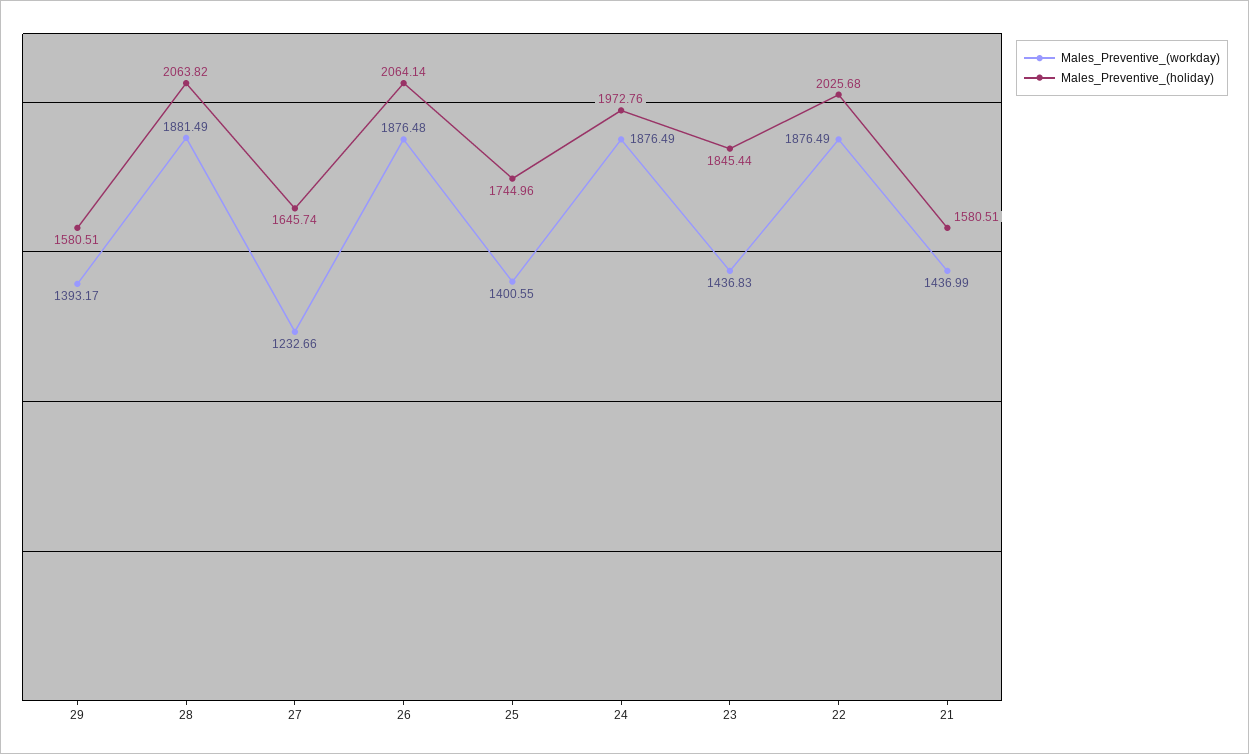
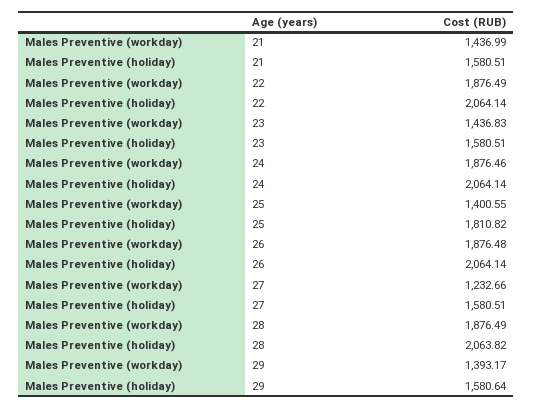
Males_Preventive_(holiday), 29: 1580.51 -> 1580.64
Males_Preventive_(workday), 28: 1881.49 -> 1876.49
Males_Preventive_(holiday), 27: 1645.74 -> 1580.51
Males_Preventive_(holiday), 25: 1744.96 -> 1810.82
Males_Preventive_(workday), 24: 1876.49 -> 1876.46
Males_Preventive_(holiday), 24: 1972.76 -> 2064.14
Males_Preventive_(holiday), 23: 1845.44 -> 1580.51
Males_Preventive_(holiday), 22: 2025.68 -> 2064.14

